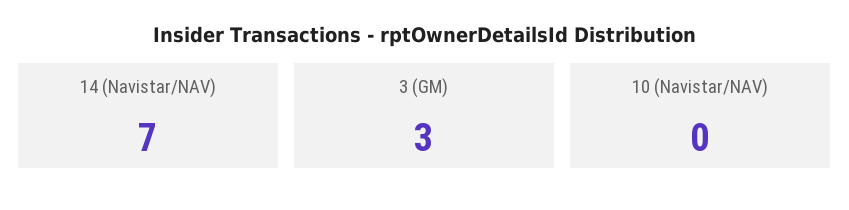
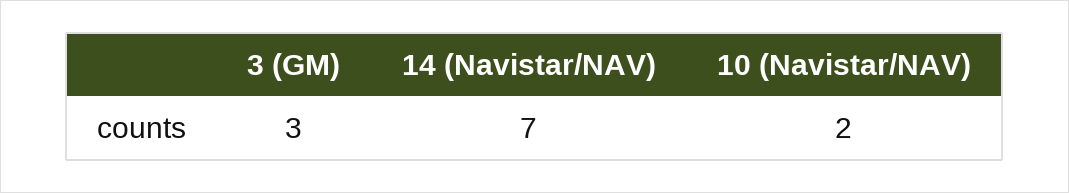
10 (Navistar/NAV): 0 -> 2

